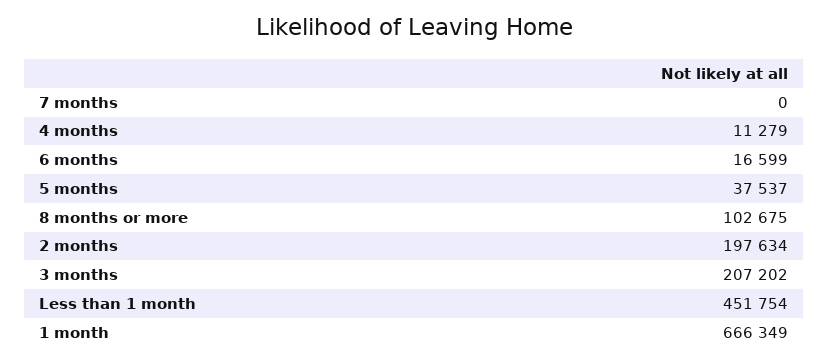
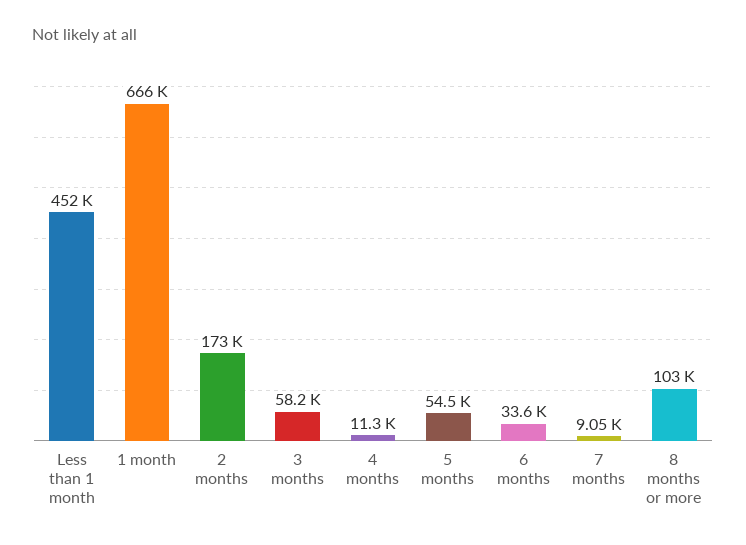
7 months: 0 -> 9050
6 months: 16599 -> 33600
5 months: 37537 -> 54500
2 months: 197634 -> 173000
3 months: 207202 -> 58200

